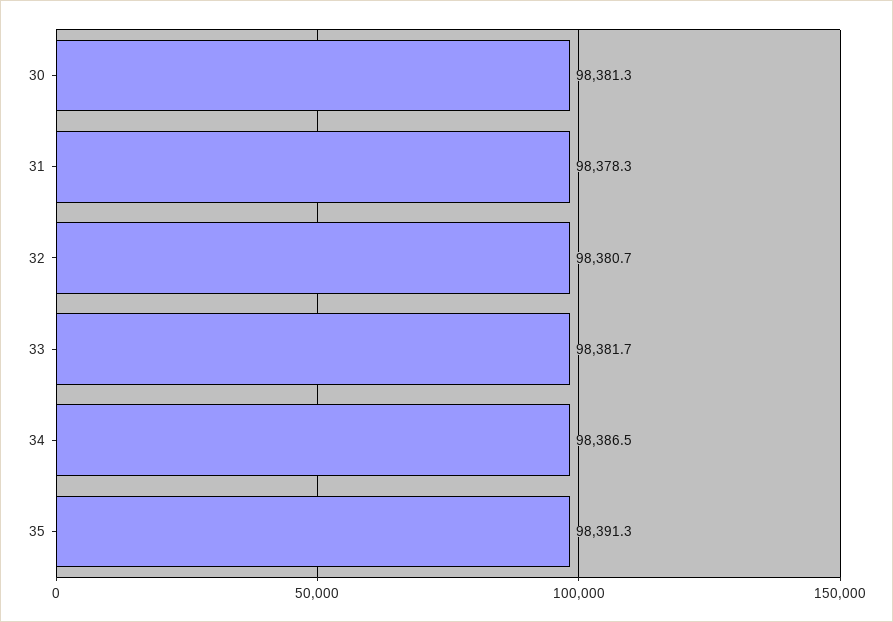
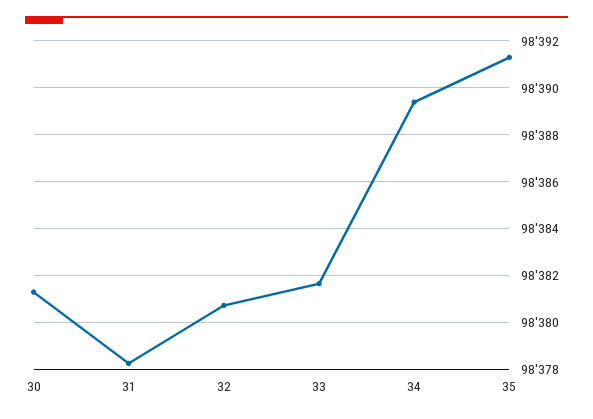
34: 98386.5 -> 98389.5

